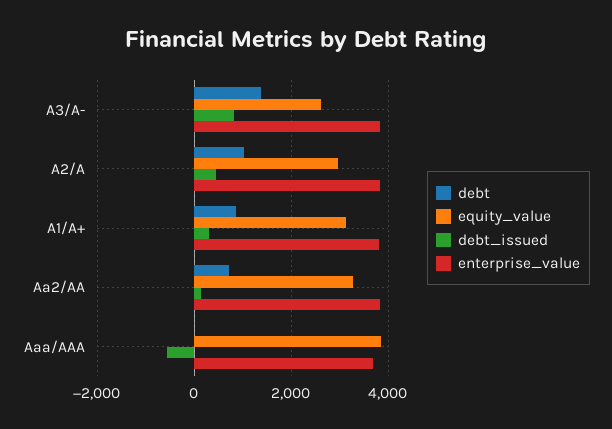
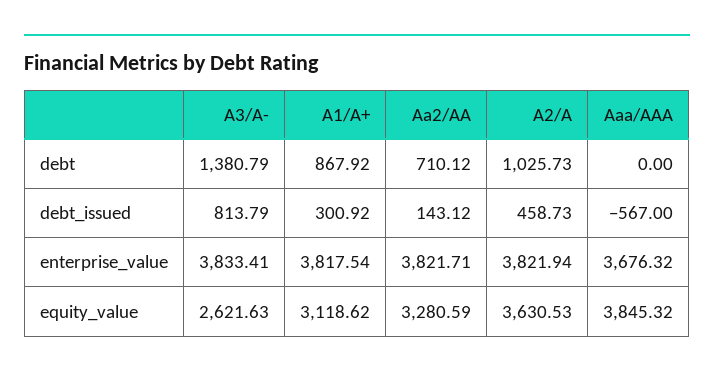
equity_value, A2/A: 3000 -> 3630.53

